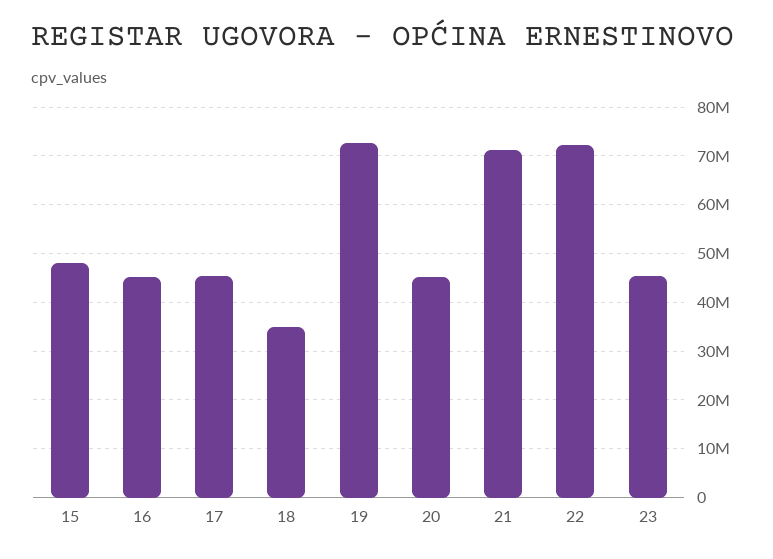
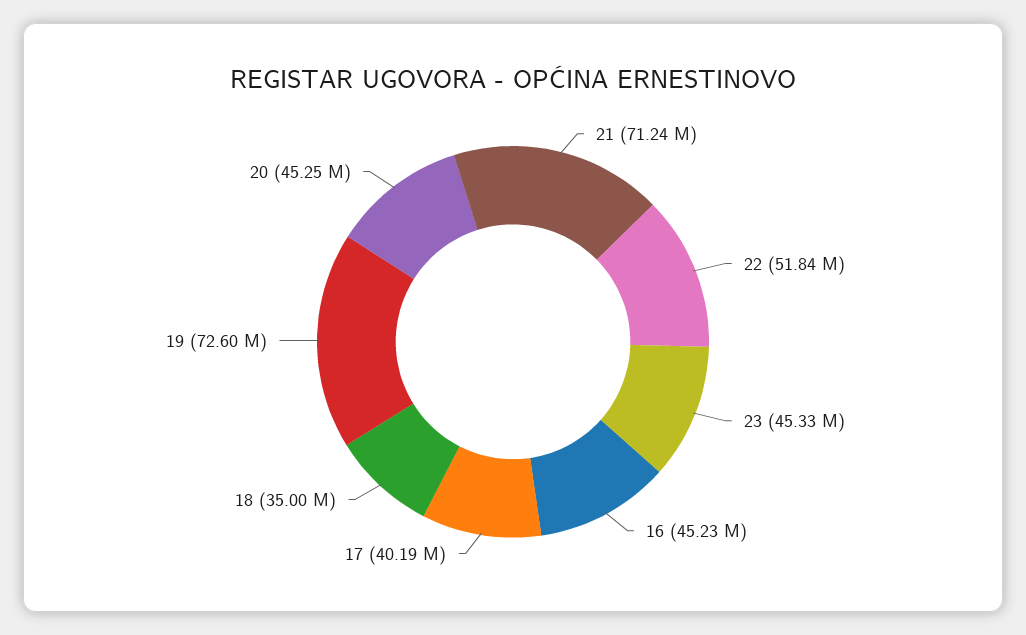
15: 48000000 -> none
17: 46000000 -> 40190000
22: 72000000 -> 51840000

